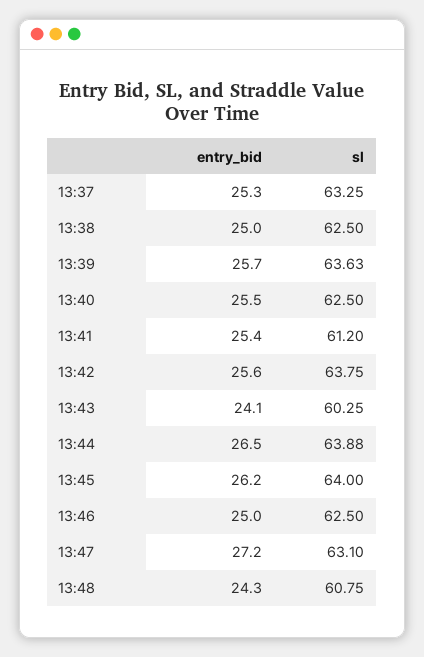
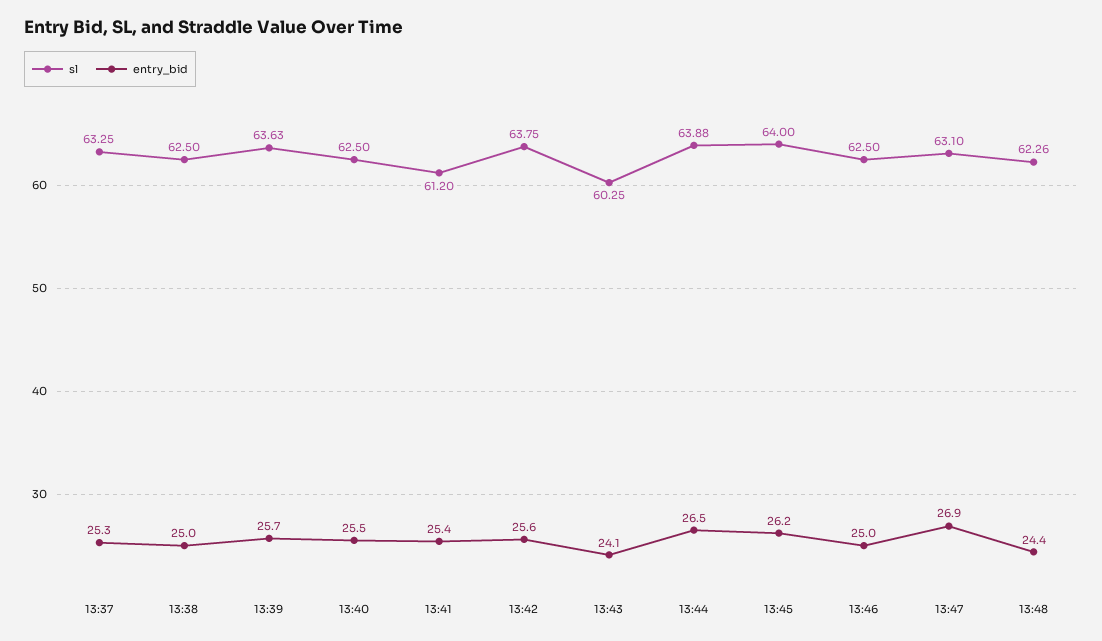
entry_bid, 13:47: 27.2 -> 26.9
entry_bid, 13:48: 24.3 -> 24.4
sl, 13:48: 60.75 -> 62.26

